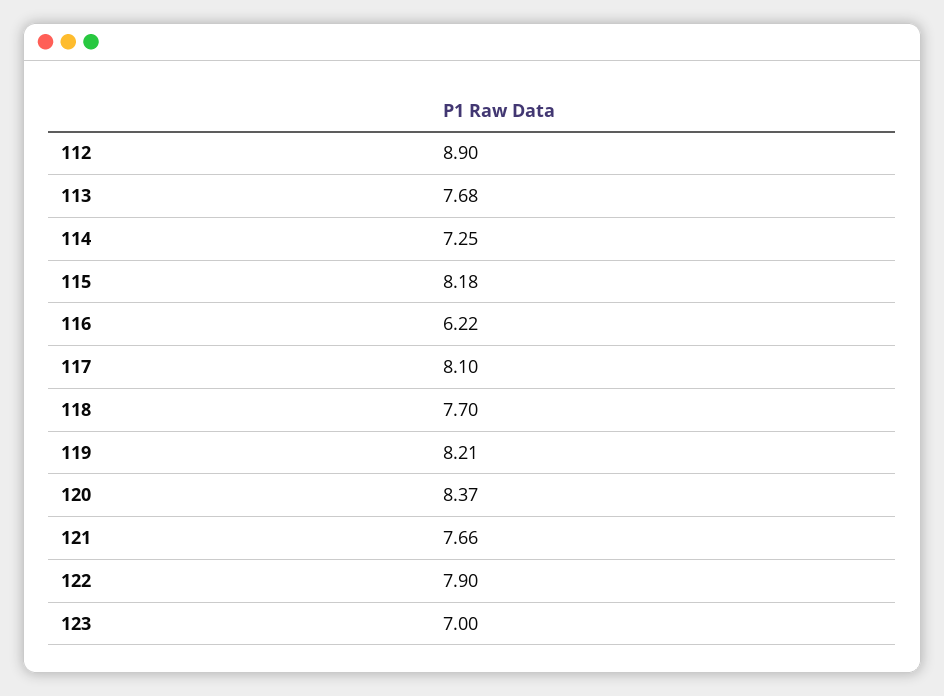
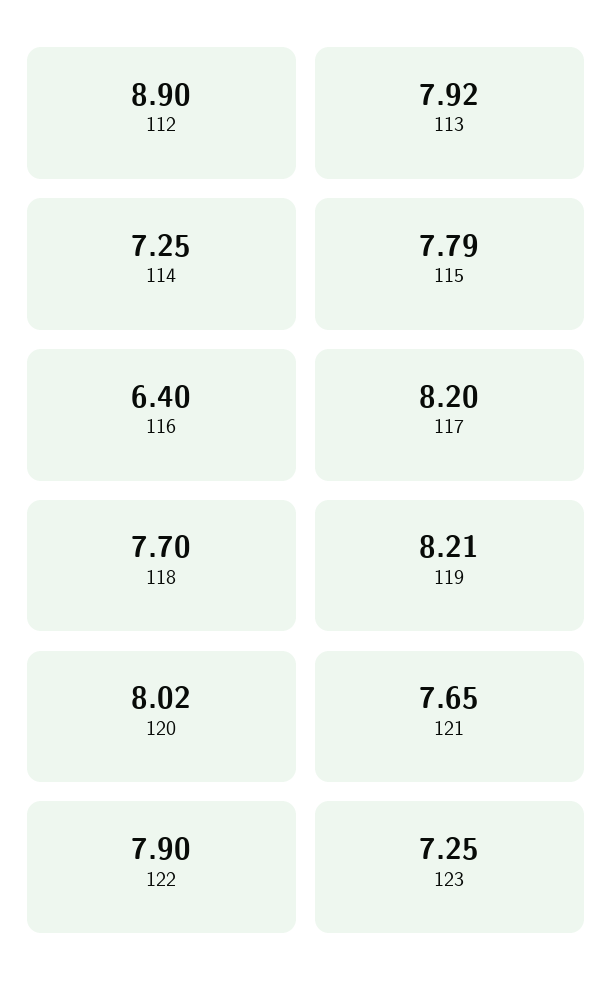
113: 7.68 -> 7.92
115: 8.18 -> 7.79
116: 6.22 -> 6.4
117: 8.1 -> 8.2
120: 8.37 -> 8.02
121: 7.66 -> 7.65
123: 7 -> 7.25

